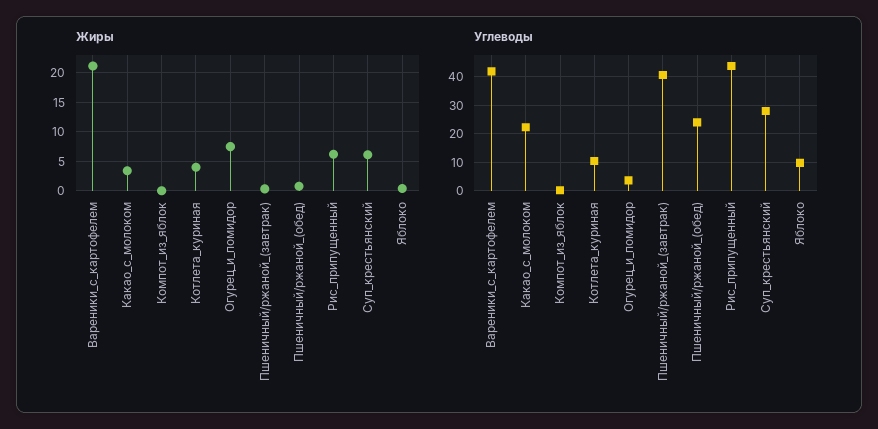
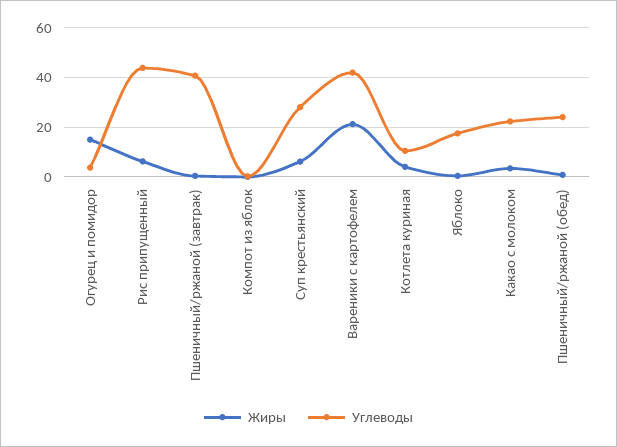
Жиры, Огурец_и_помидор: 7.5 -> 15
Углеводы, Яблоко: 10 -> 17.5

